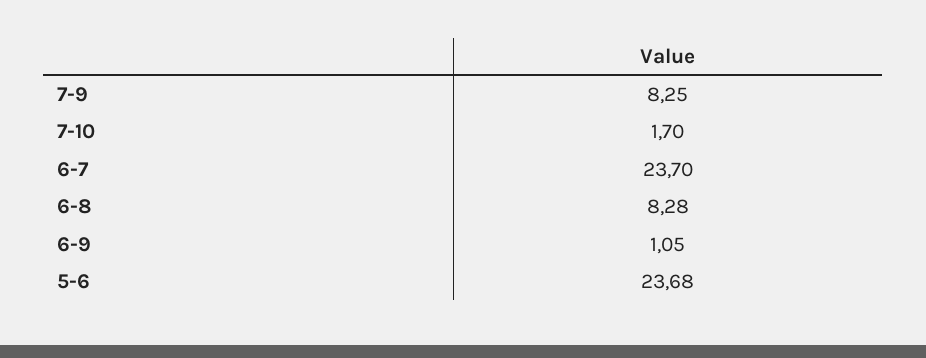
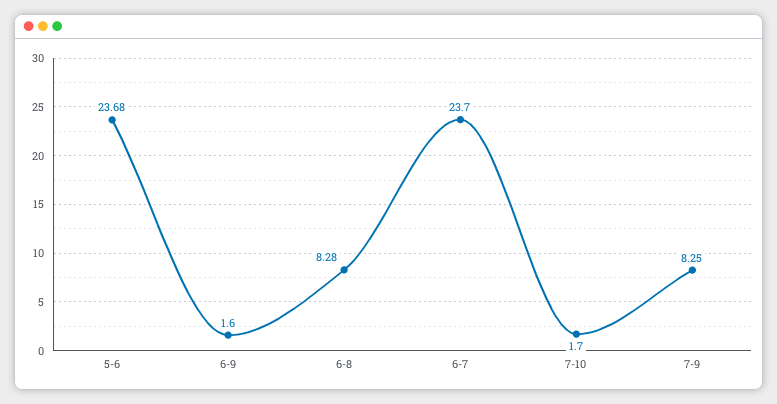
6-9: 1.05 -> 1.6

